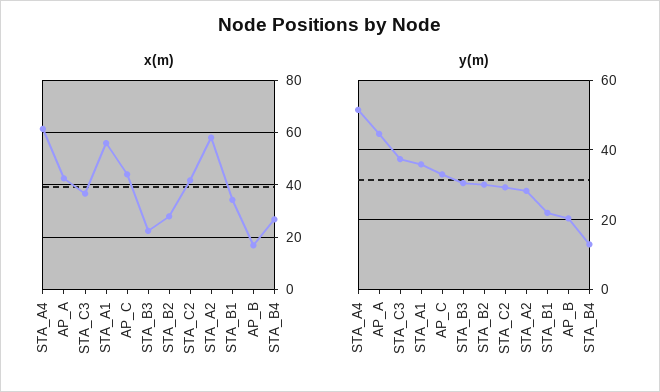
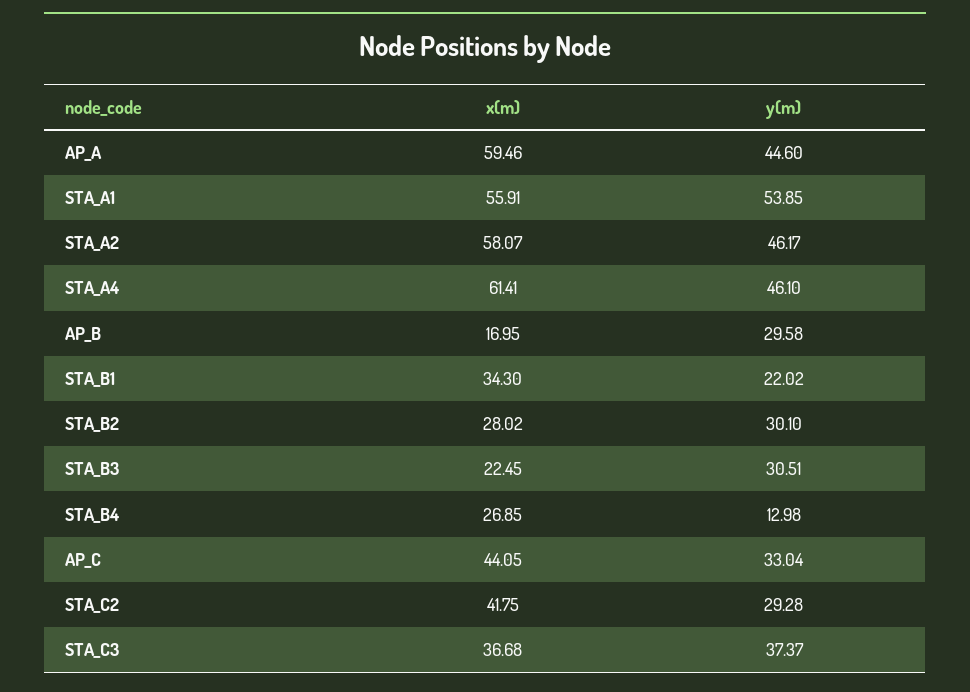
x(m), AP_A: 42.5 -> 59.46
y(m), STA_A4: 52 -> 46.1
y(m), STA_A1: 36 -> 53.85
y(m), STA_A2: 28 -> 46.17
y(m), AP_B: 20 -> 29.58

